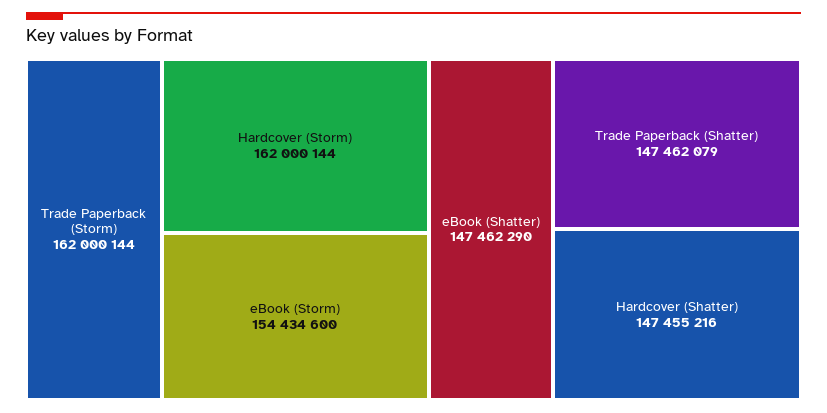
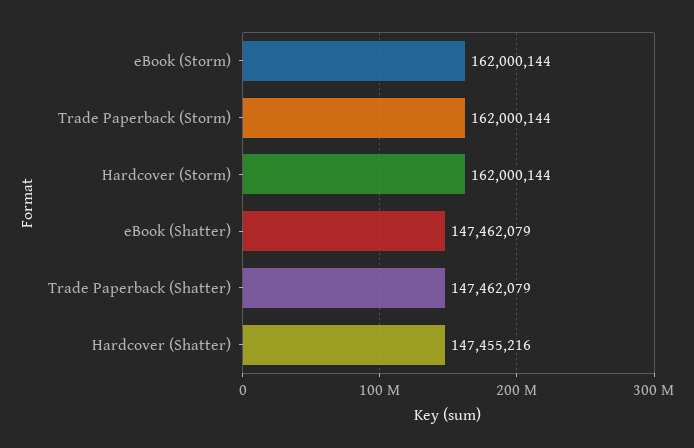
eBook (Storm): 154434600 -> 162000144
eBook (Shatter): 147462290 -> 147462079

